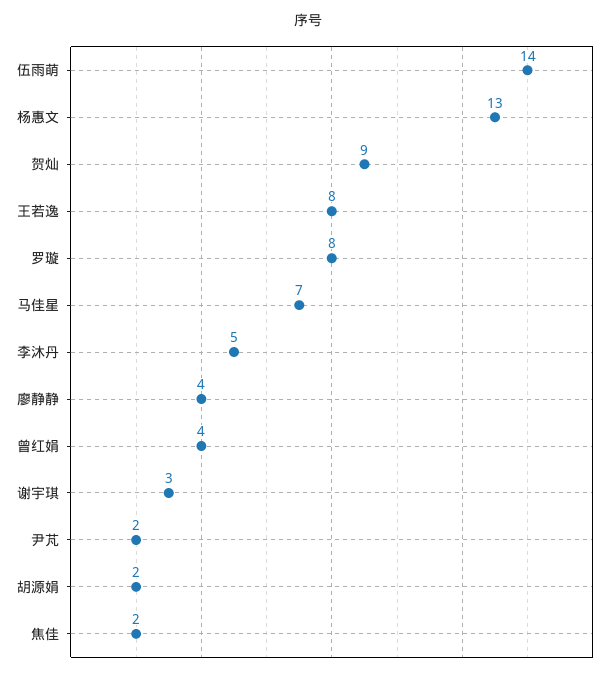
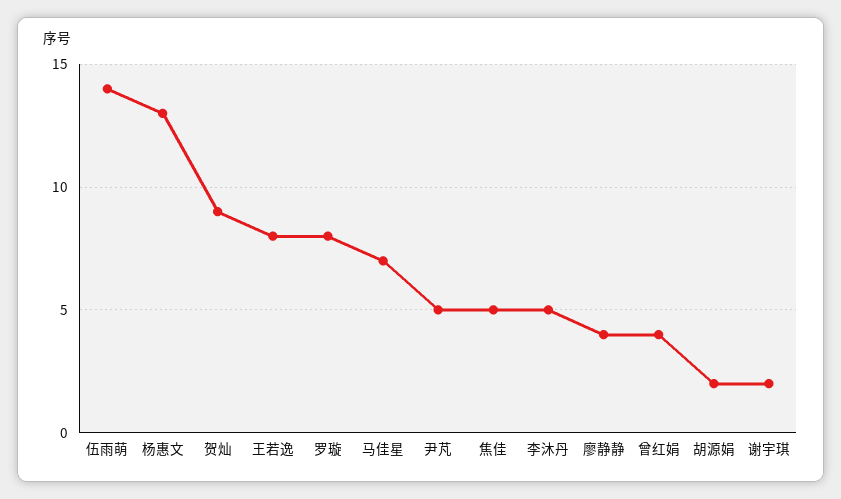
谢宇琪: 3 -> 2
尹芃: 2 -> 5
焦佳: 2 -> 5

